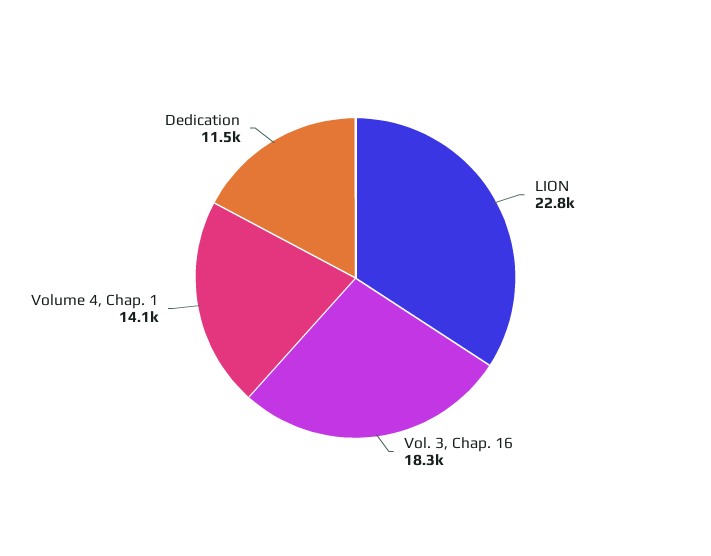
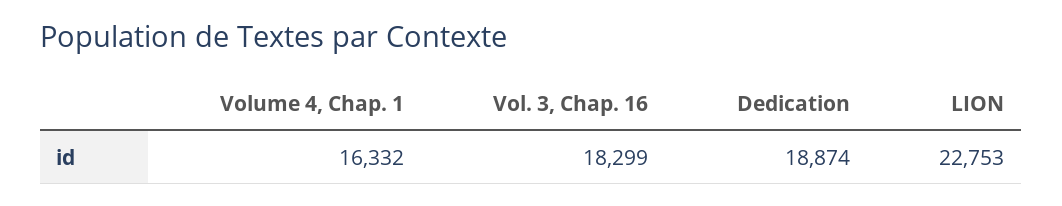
Volume 4, Chap. 1: 14100 -> 16332
Dedication: 11500 -> 18874

